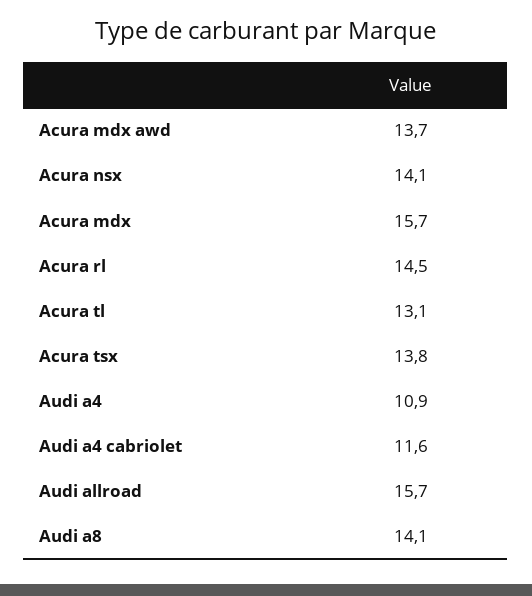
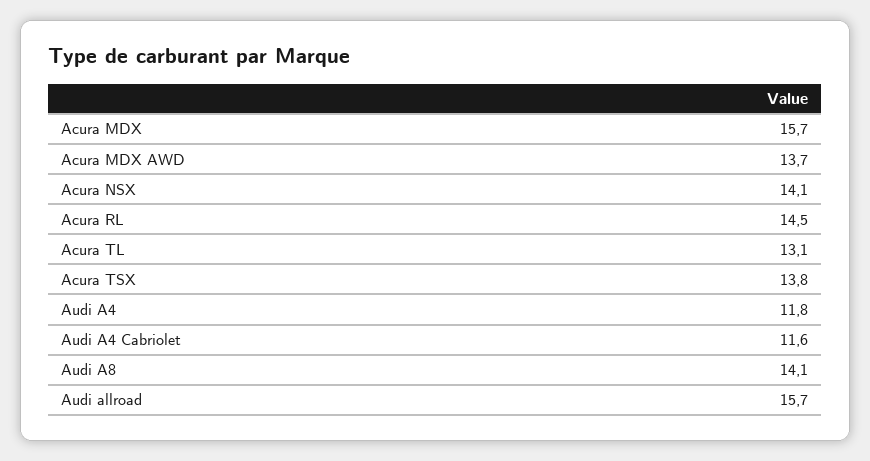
Audi a4: 10.9 -> 11.8

